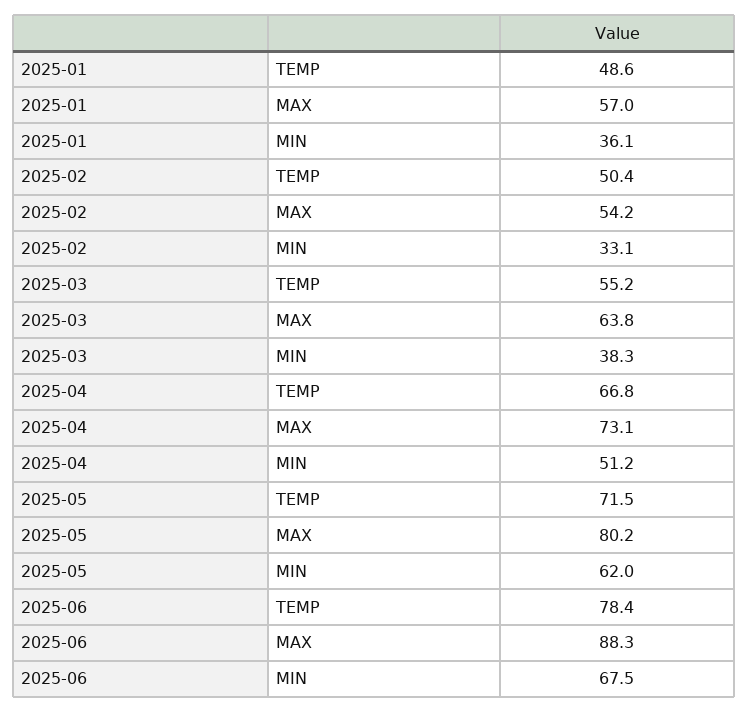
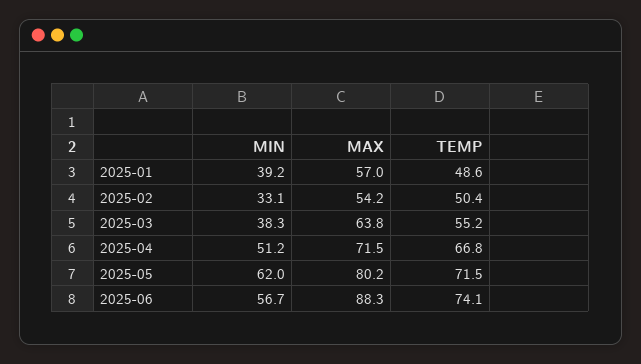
2025-01, MIN: 36.1 -> 39.2
2025-04, MAX: 73.1 -> 71.5
2025-06, TEMP: 78.4 -> 74.1
2025-06, MIN: 67.5 -> 56.7

